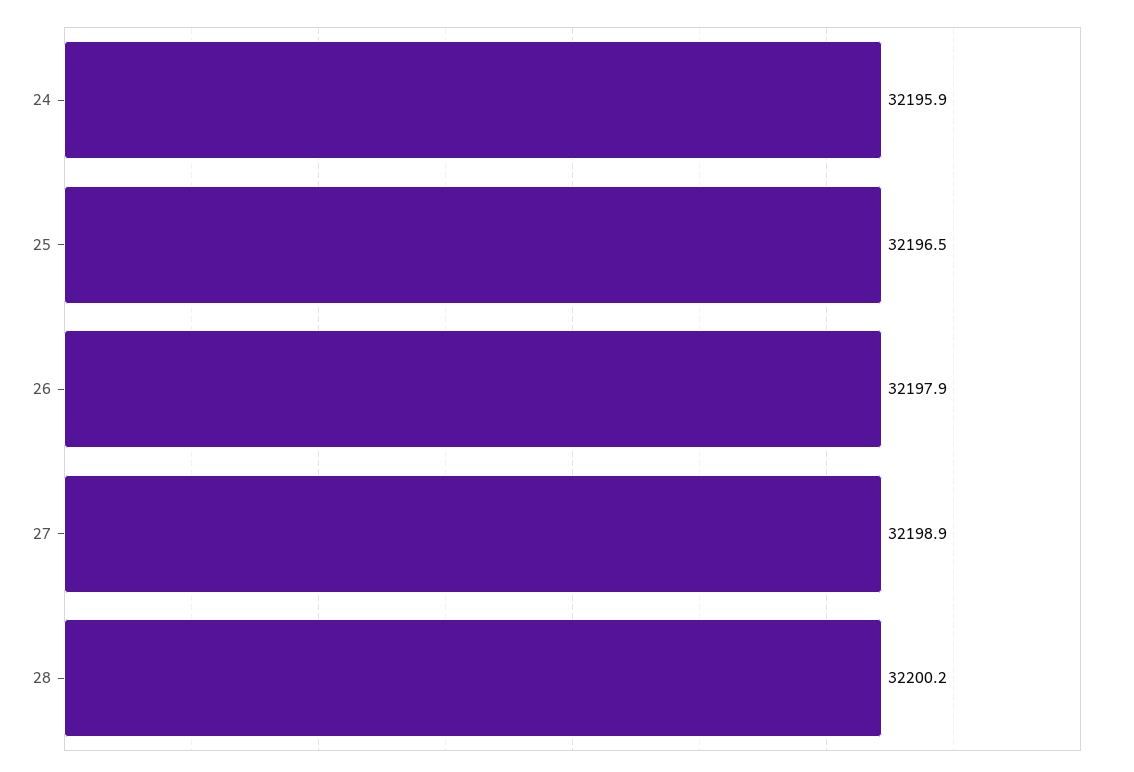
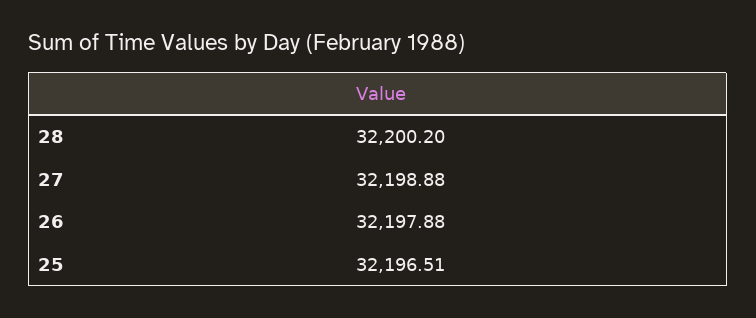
24: 32195.9 -> none

